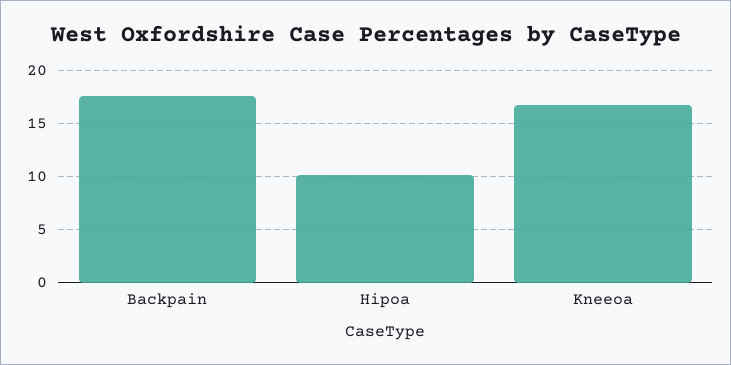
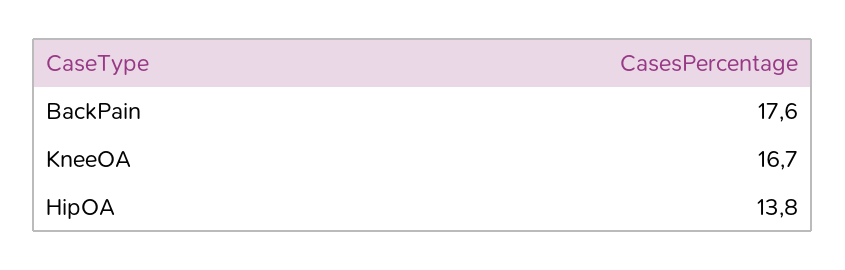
Hipoa: 10 -> 13.8

